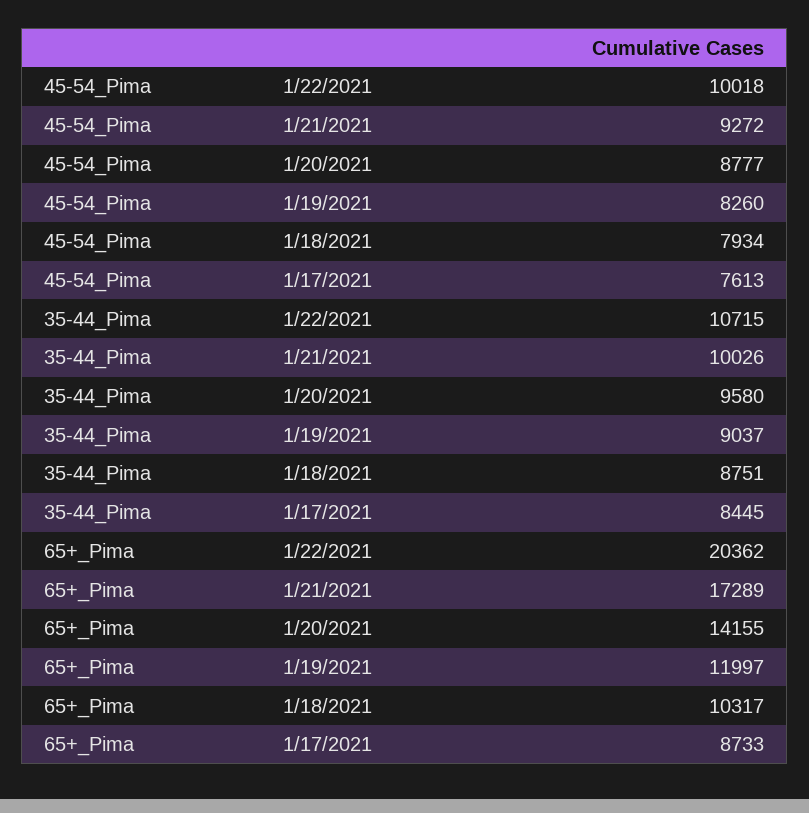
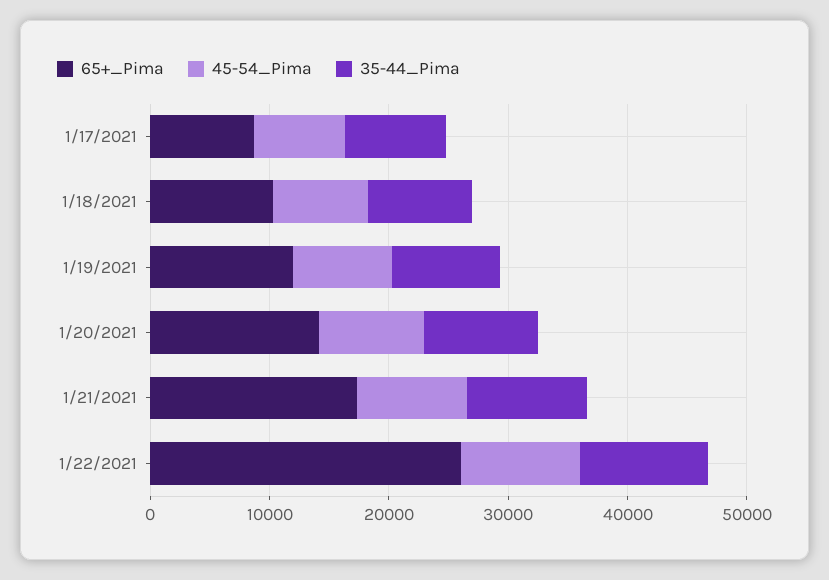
65+_Pima, 1/22/2021: 20362 -> 26000

